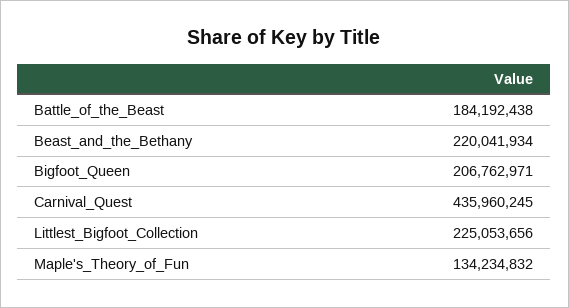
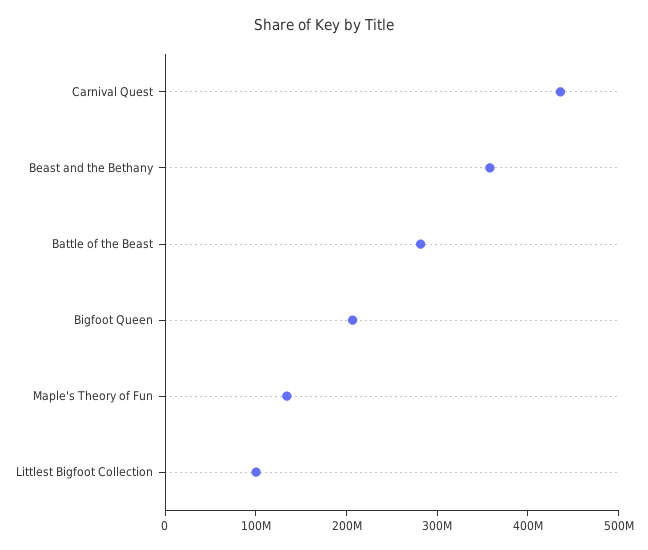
Battle_of_the_Beast: 184192438 -> 280000000
Beast_and_the_Bethany: 220041934 -> 360000000
Littlest_Bigfoot_Collection: 225053656 -> 100000000

